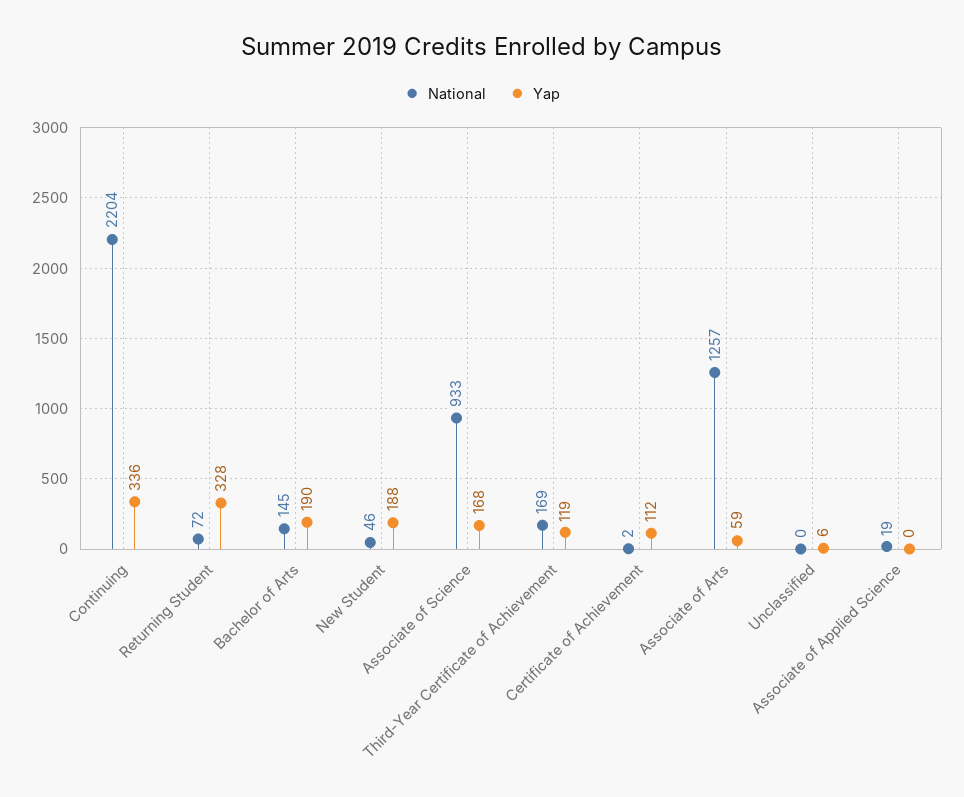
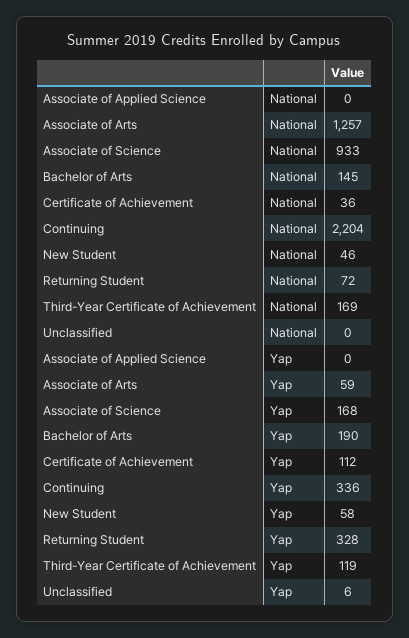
Yap, New Student: 188 -> 58
National, Certificate of Achievement: 2 -> 36
National, Associate of Applied Science: 19 -> 0

